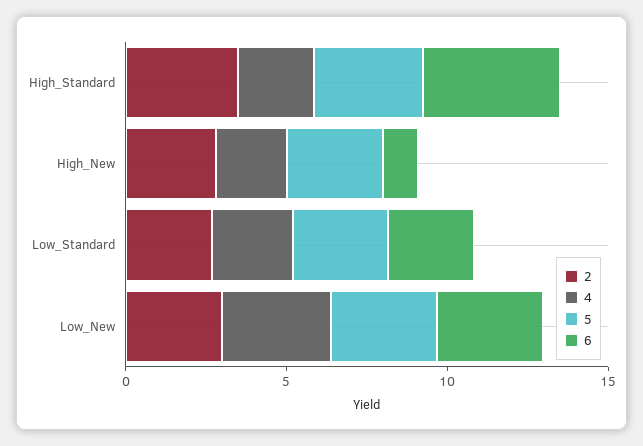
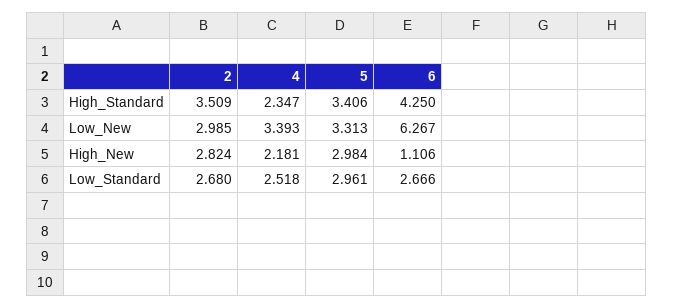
6, Low_New: 3 -> 6.267

